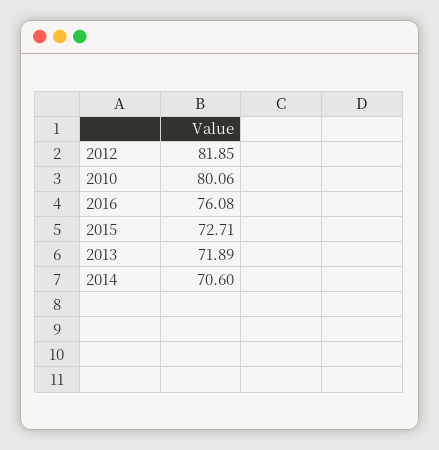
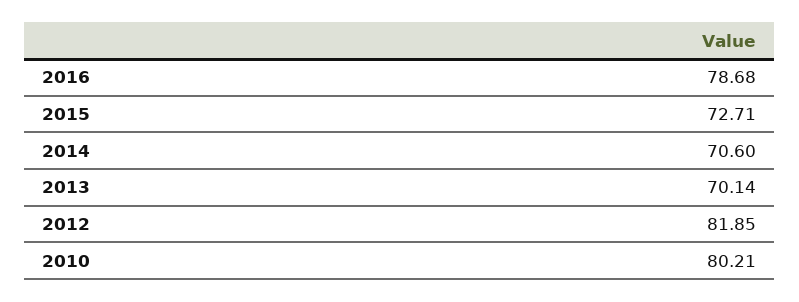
2010: 80.06 -> 80.21
2016: 76.08 -> 78.68
2013: 71.89 -> 70.14

